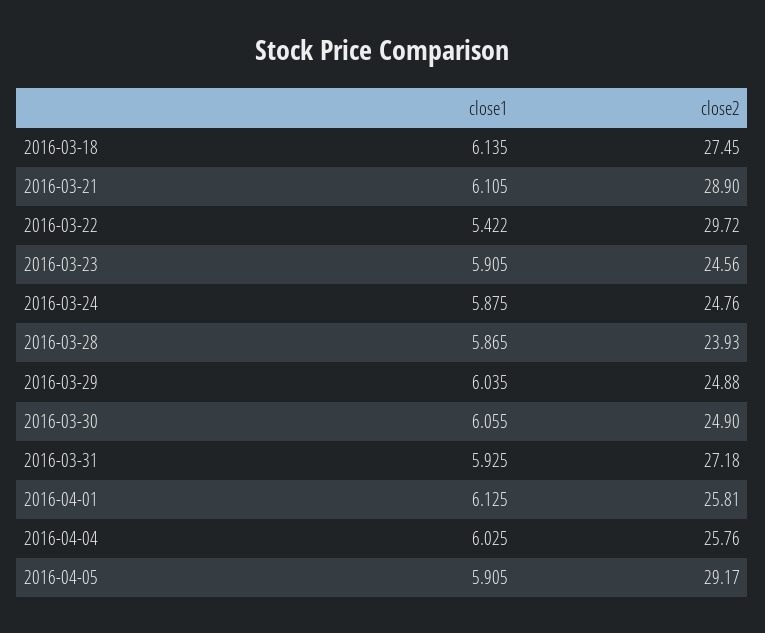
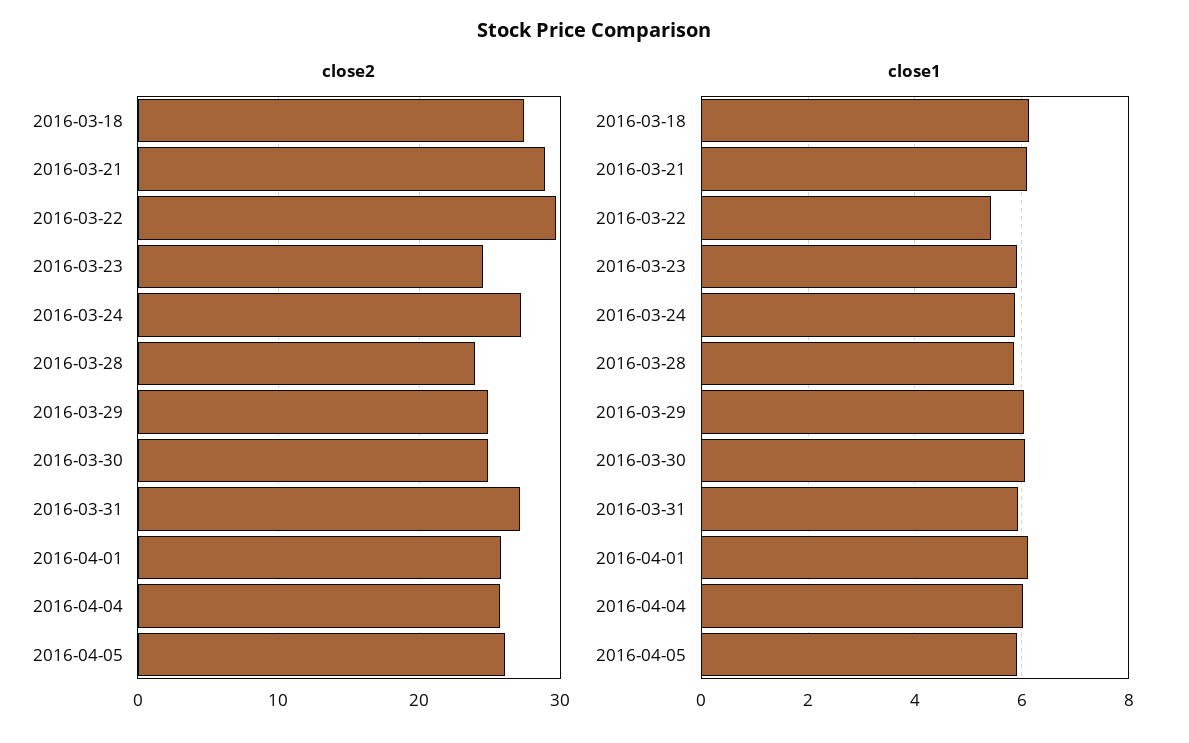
close2, 2016-03-24: 24.76 -> 27
close2, 2016-04-05: 29.17 -> 26

